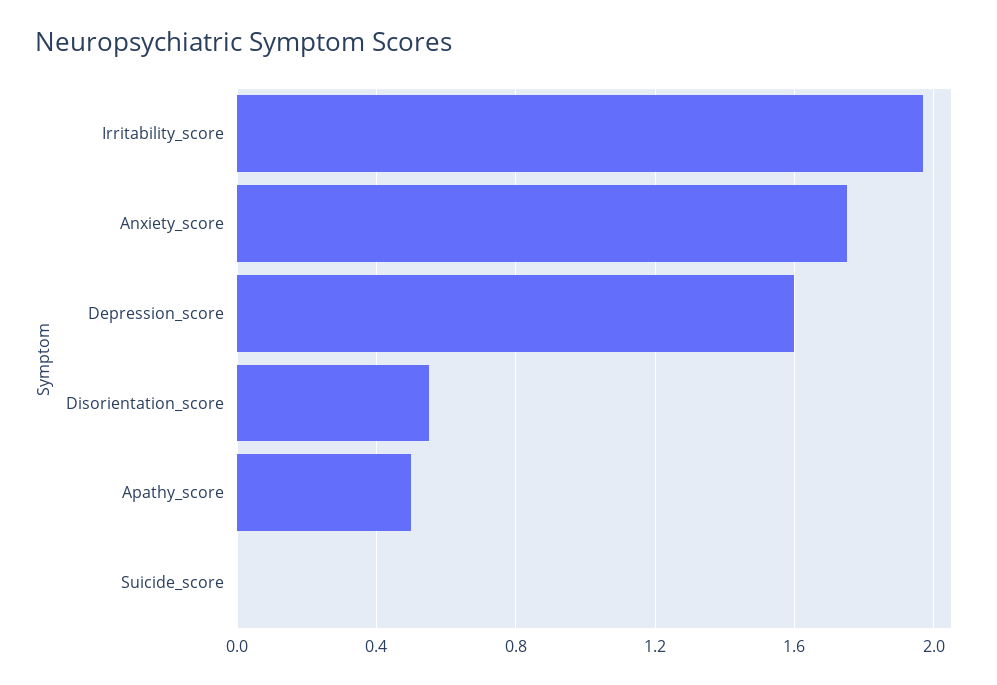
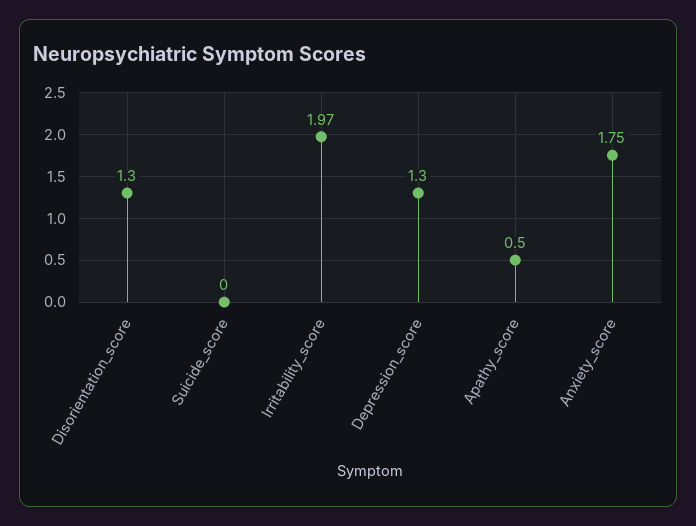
Depression_score: 1.6 -> 1.3
Disorientation_score: 0.55 -> 1.3

